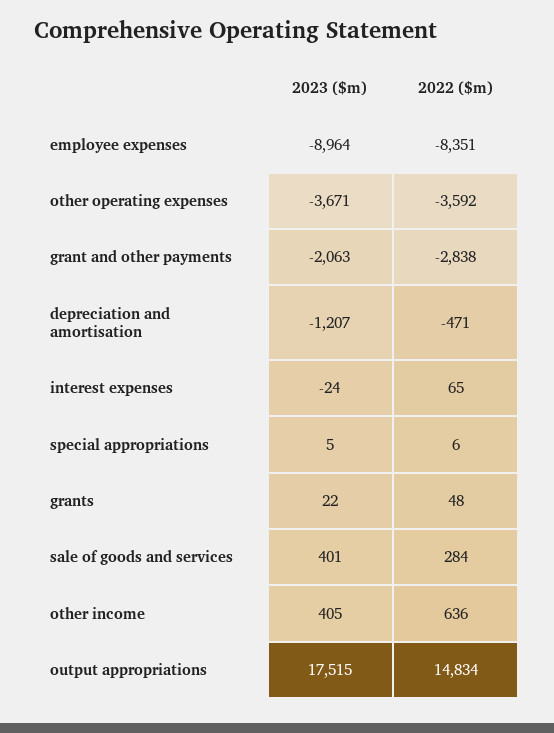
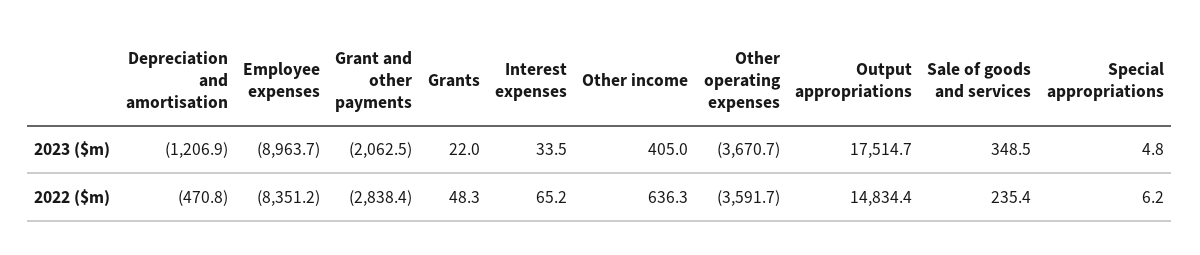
2023 ($m), interest expenses: -24 -> 33.5
2023 ($m), sale of goods and services: 401 -> 348.5
2022 ($m), sale of goods and services: 284 -> 235.4

